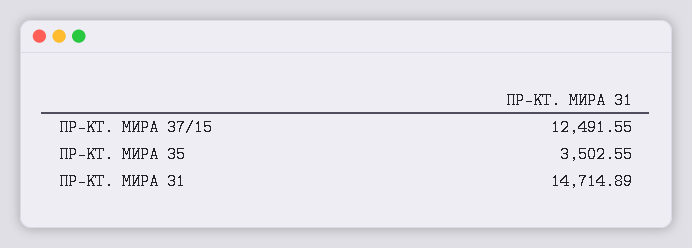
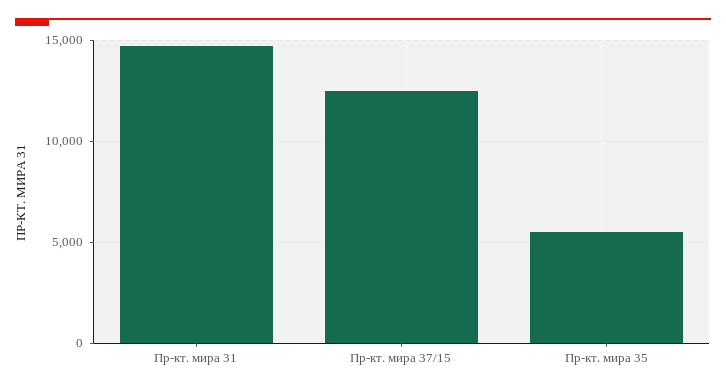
ПР-КТ. МИРА 35: 3502.55 -> 5500

